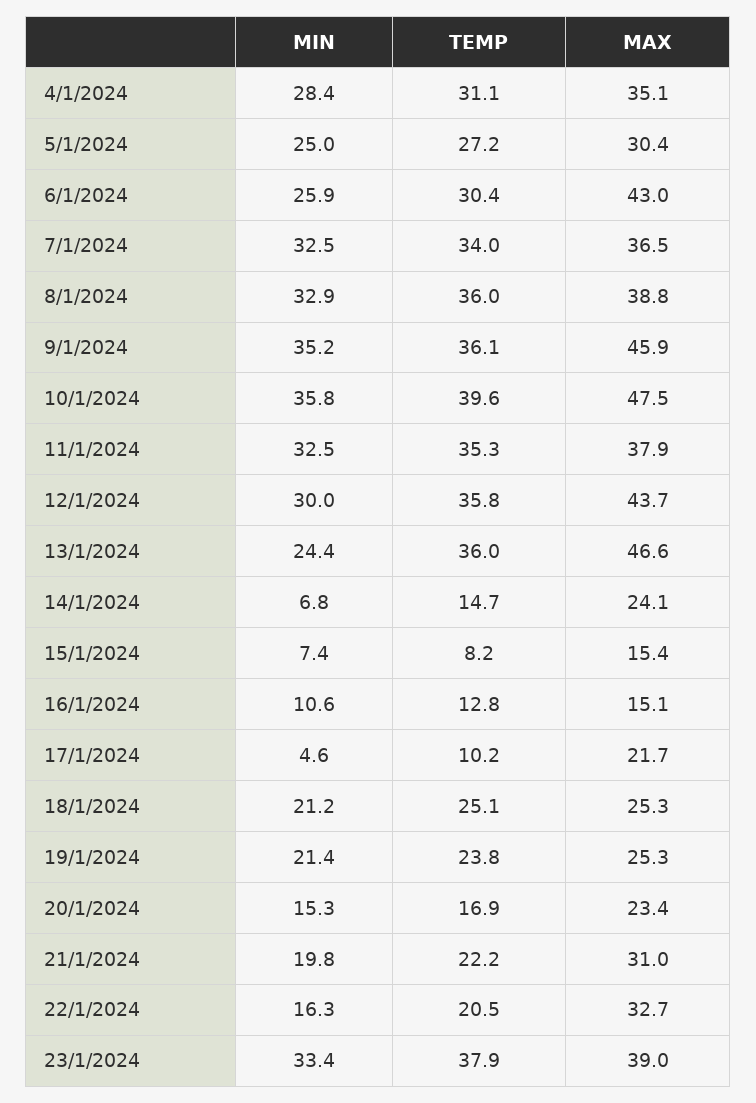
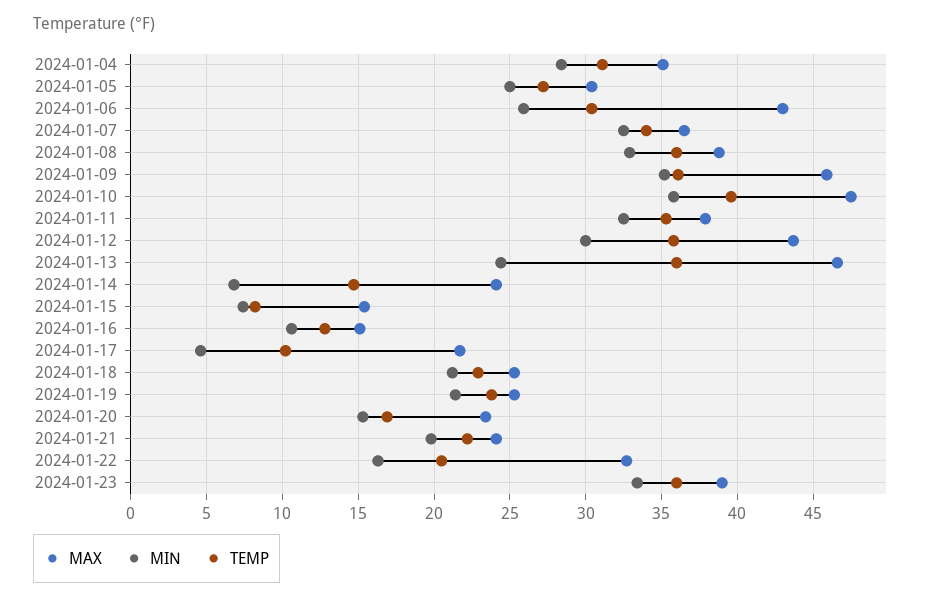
TEMP, 18/1/2024: 25.1 -> 23
MAX, 21/1/2024: 31 -> 24
TEMP, 23/1/2024: 37.9 -> 36

